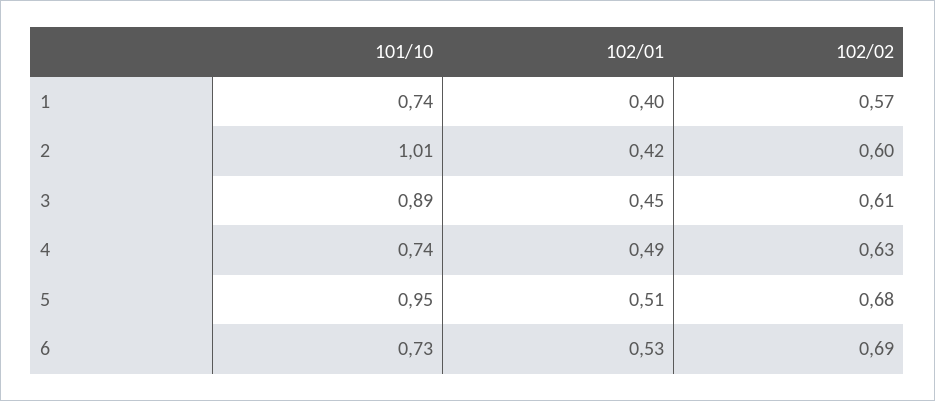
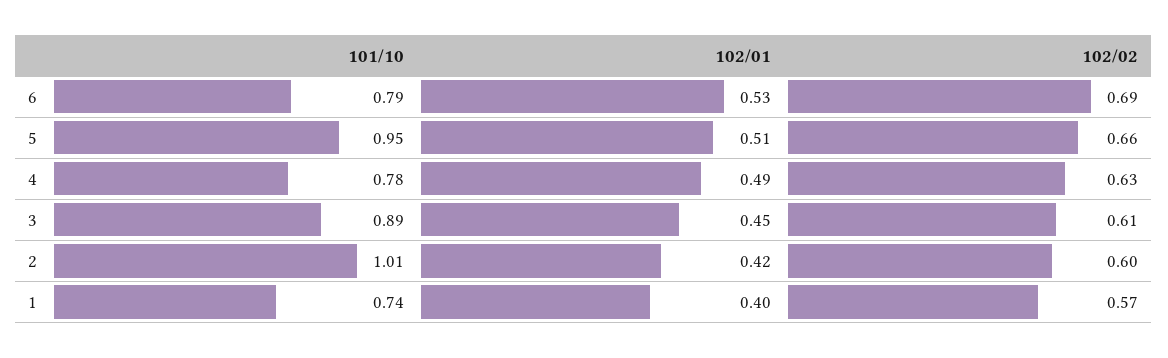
101/10, 4: 0.74 -> 0.78
102/02, 5: 0.68 -> 0.66
101/10, 6: 0.73 -> 0.79

